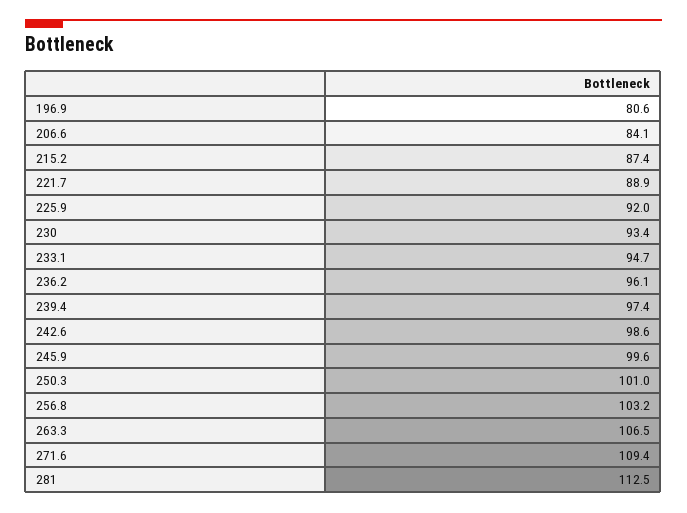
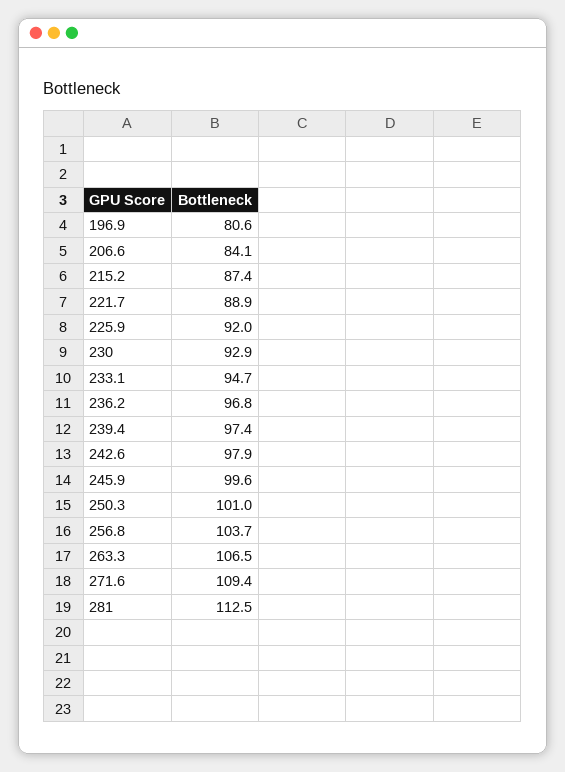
230: 93.4 -> 92.9
236.2: 96.1 -> 96.8
242.6: 98.6 -> 97.9
256.8: 103.2 -> 103.7

